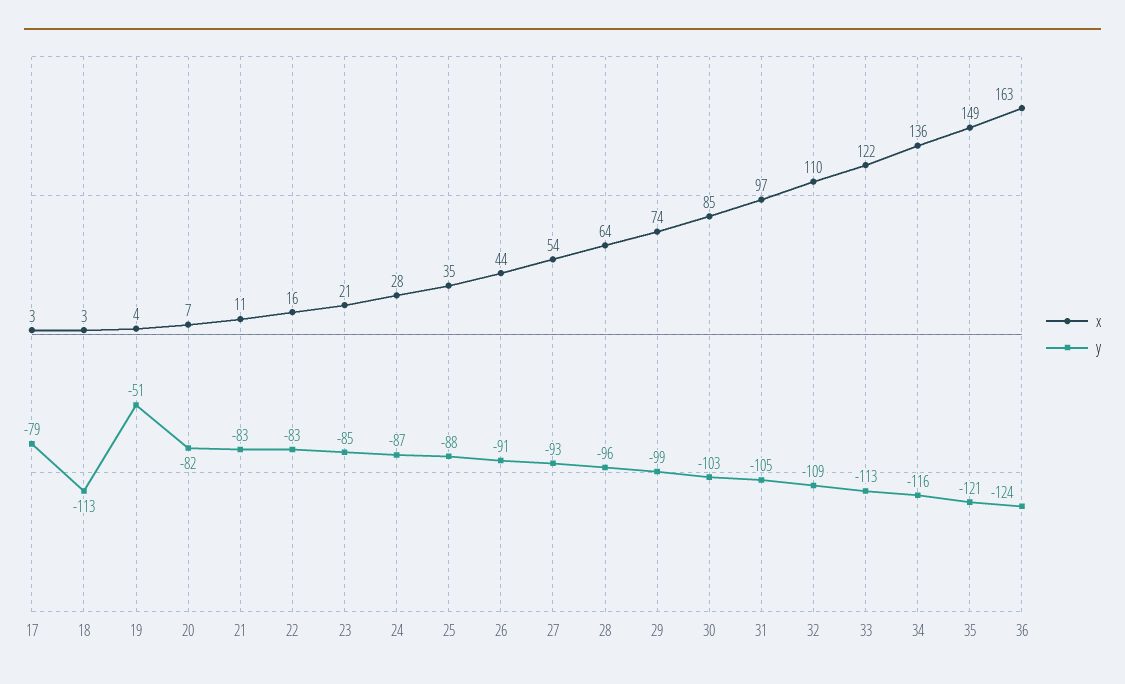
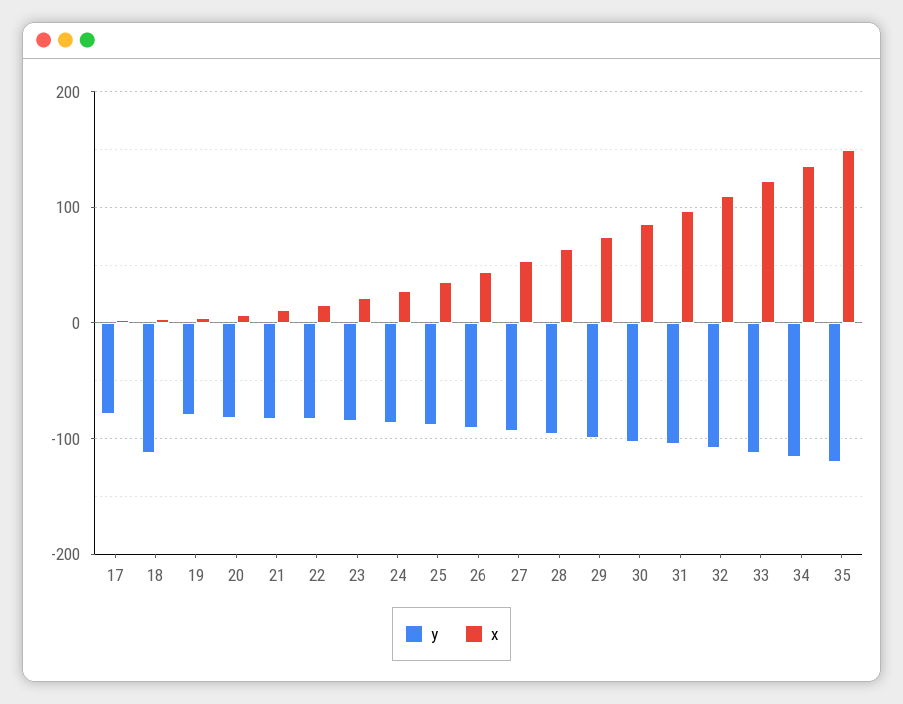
y, 19: -51 -> -80
x, 36: 163 -> none
y, 36: -124 -> none

